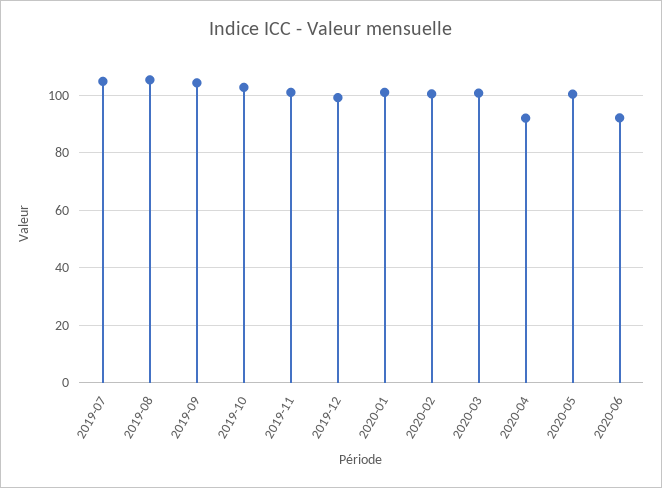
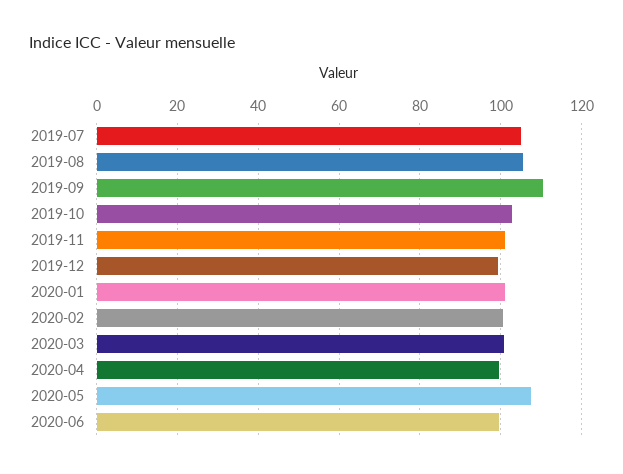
2019-09: 105 -> 110
2020-04: 92.5 -> 100
2020-05: 100 -> 108
2020-06: 92.5 -> 100

